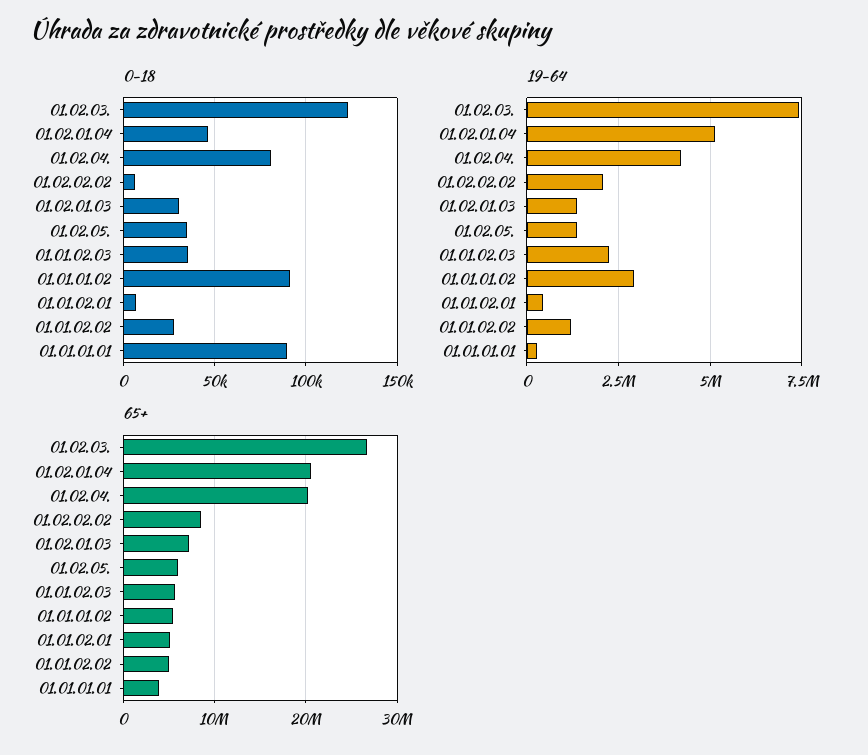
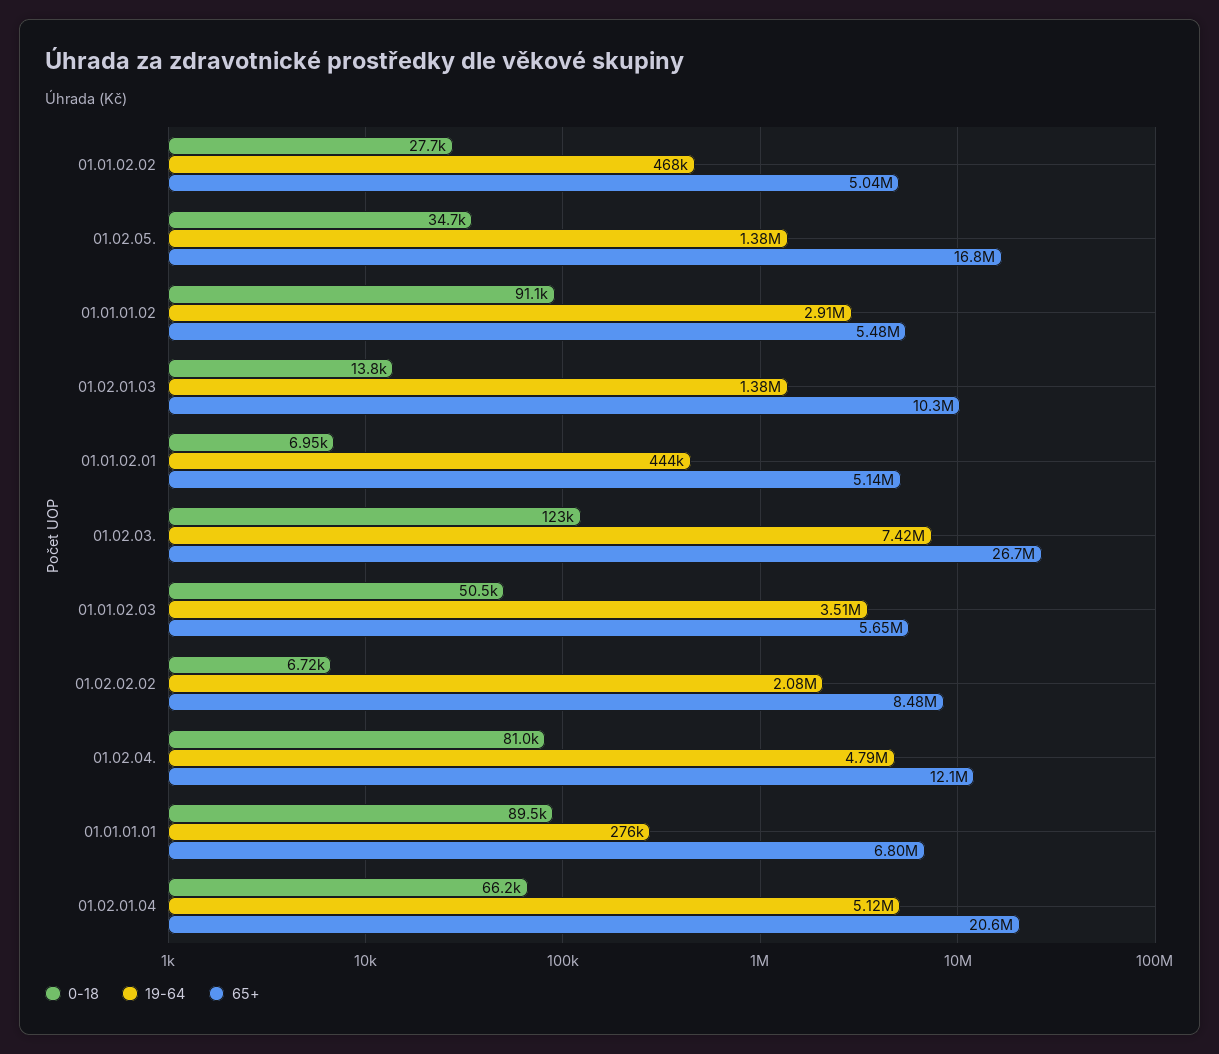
0-18, 01.02.01.04: 45000 -> 66200
0-18, 01.02.01.03: 30000 -> 13800
0-18, 01.01.02.03: 35000 -> 50500
19-64, 01.02.04.: 4250000 -> 4790000
19-64, 01.01.02.03: 2250000 -> 3510000
19-64, 01.01.02.02: 1250000 -> 468000
65+, 01.02.04.: 20000000 -> 12100000
65+, 01.02.01.03: 7000000 -> 10300000
65+, 01.02.05.: 6000000 -> 16800000
65+, 01.01.01.01: 4000000 -> 6800000

